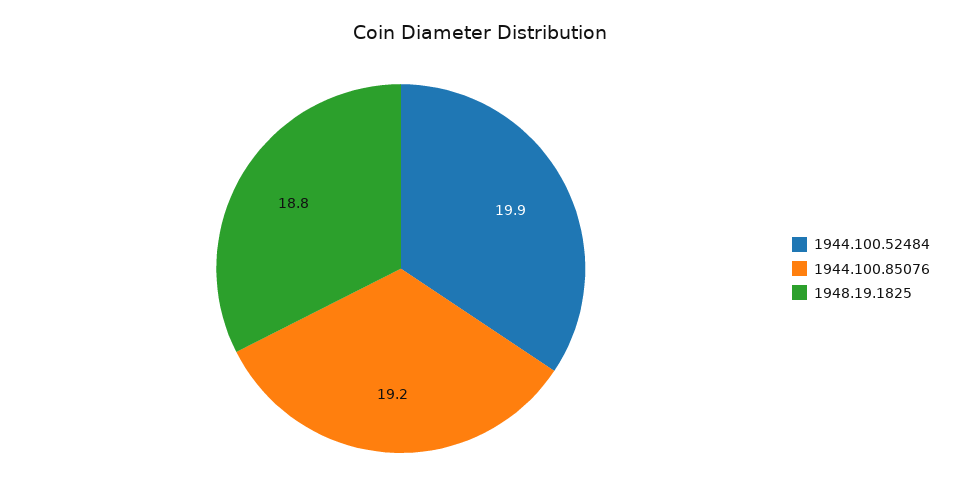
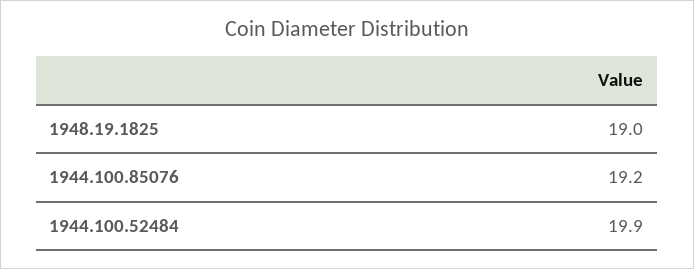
1948.19.1825: 18.8 -> 19

